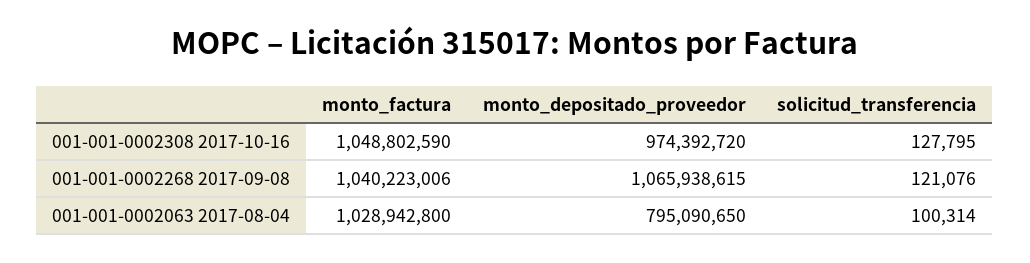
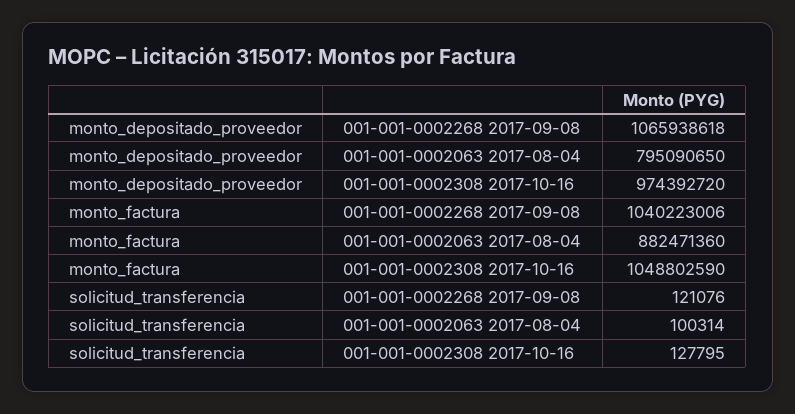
monto_depositado_proveedor, 001-001-0002268 2017-09-08: 1065938615 -> 1065938618
monto_factura, 001-001-0002063 2017-08-04: 1028942800 -> 882471360

